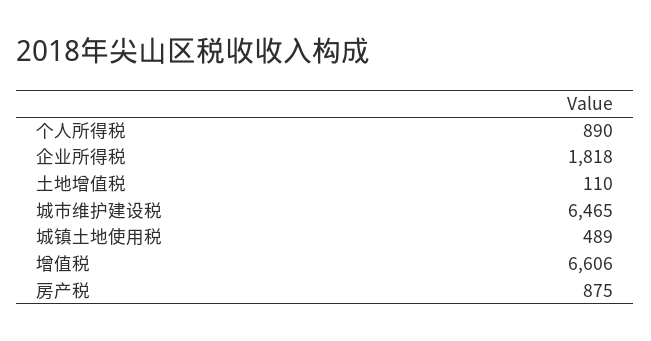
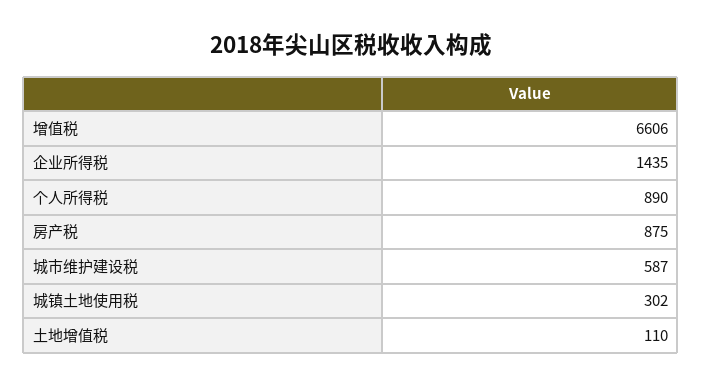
企业所得税: 1818 -> 1435
城市维护建设税: 6465 -> 587
城镇土地使用税: 489 -> 302

